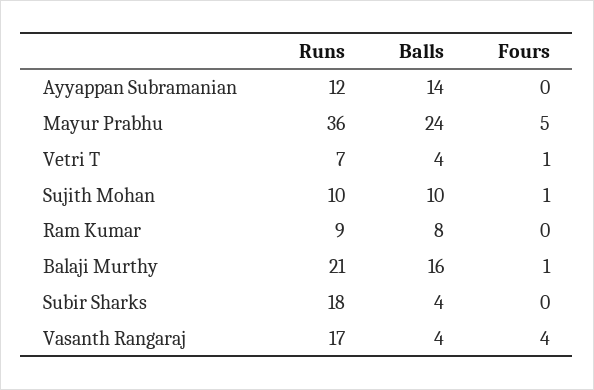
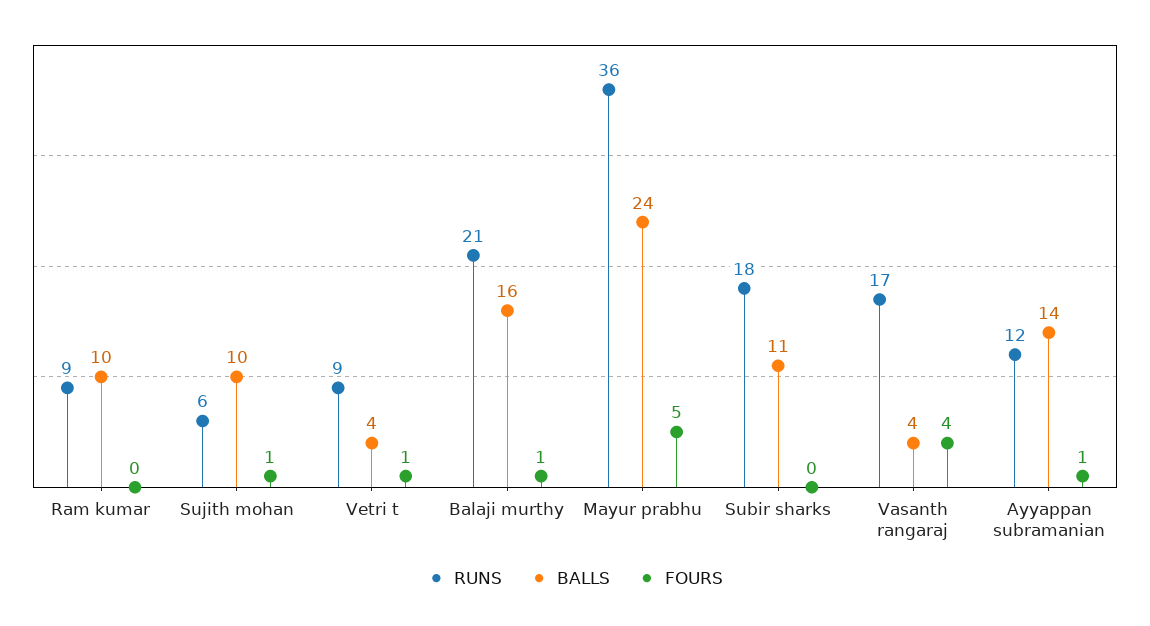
Fours, Ayyappan Subramanian: 0 -> 1
Runs, Vetri T: 7 -> 9
Runs, Sujith Mohan: 10 -> 6
Balls, Ram Kumar: 8 -> 10
Balls, Subir Sharks: 4 -> 11

